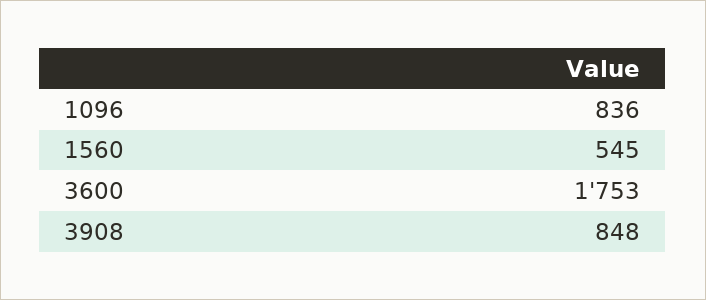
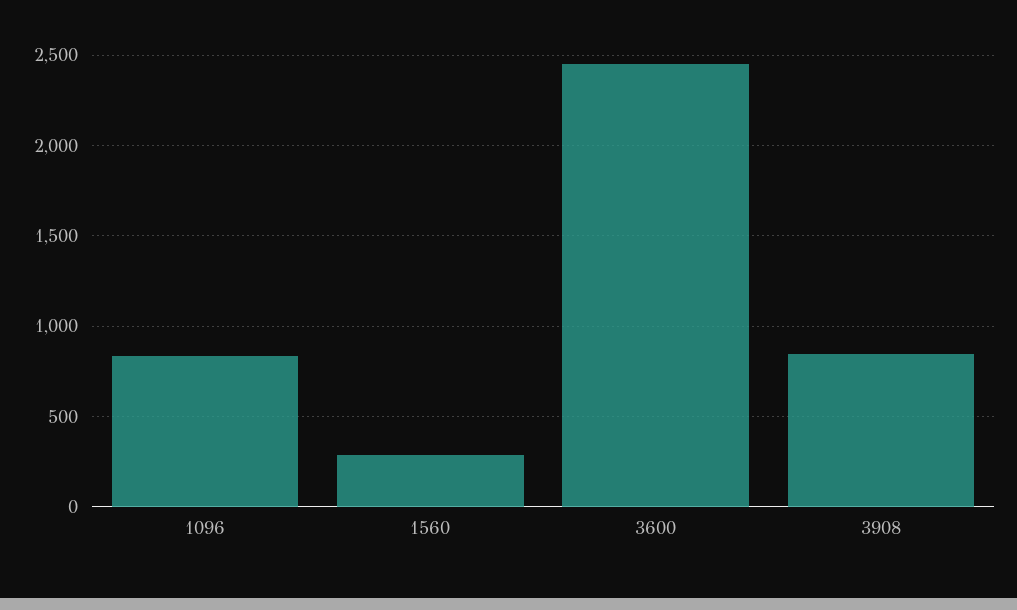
1560: 545 -> 300
3600: 1753 -> 2450

